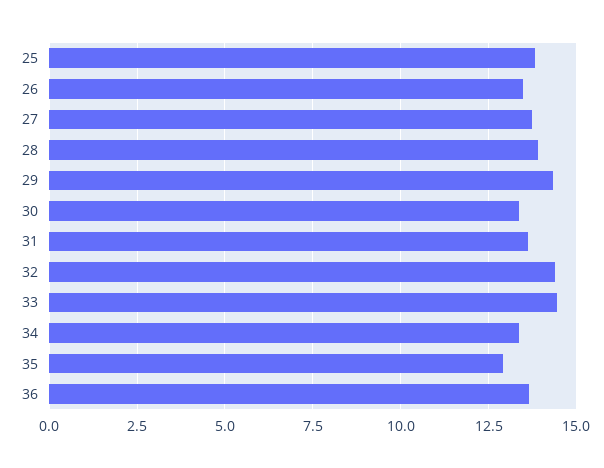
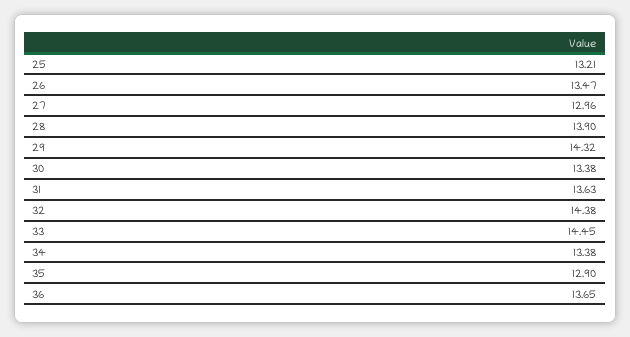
25: 13.75 -> 13.21
27: 13.75 -> 12.96

